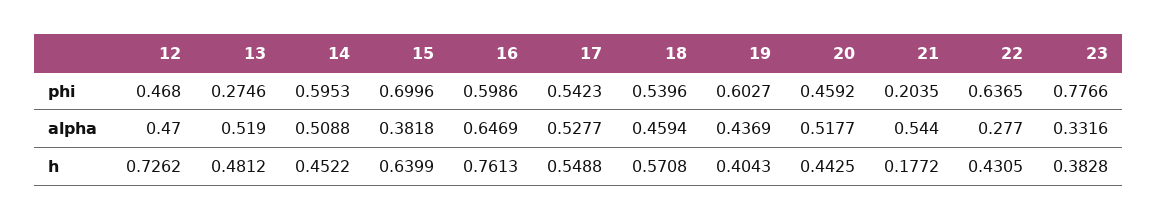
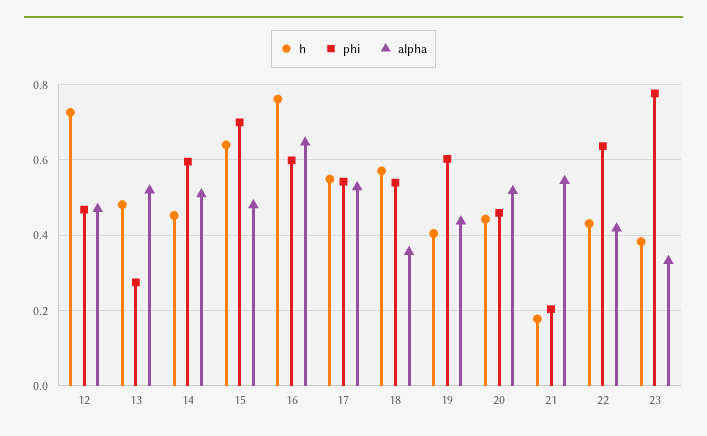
alpha, 15: 0.3818 -> 0.48
alpha, 18: 0.4594 -> 0.36
alpha, 22: 0.277 -> 0.42

